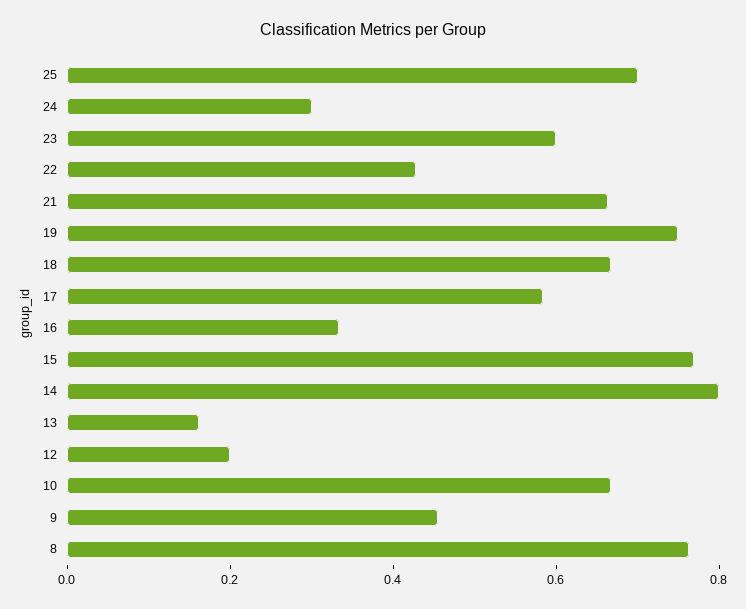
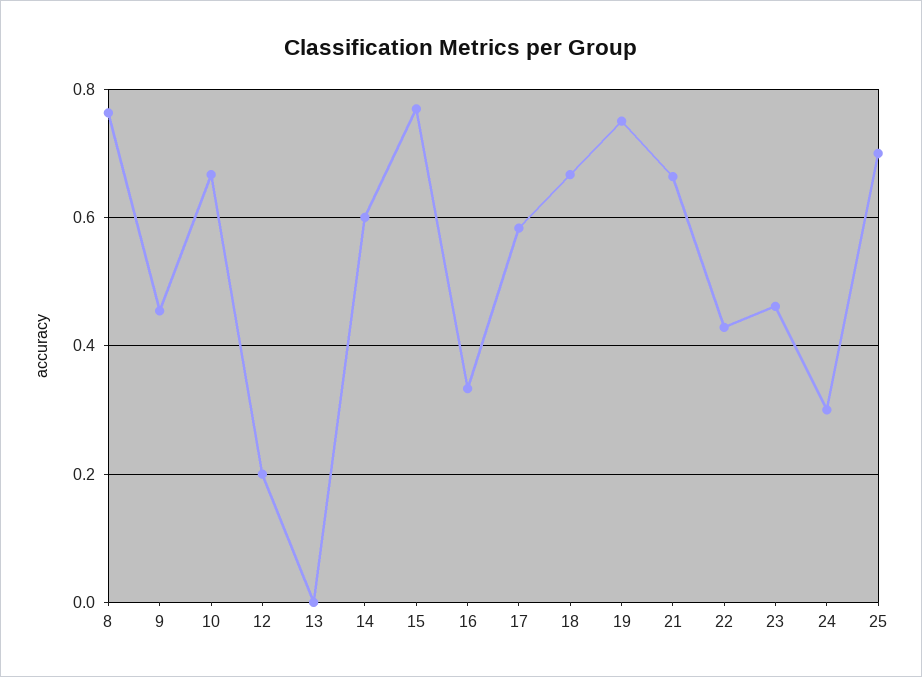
23: 0.6 -> 0.46
14: 0.8 -> 0.6
13: 0.15 -> 0

